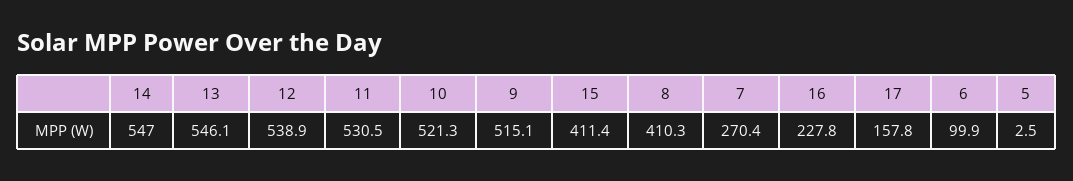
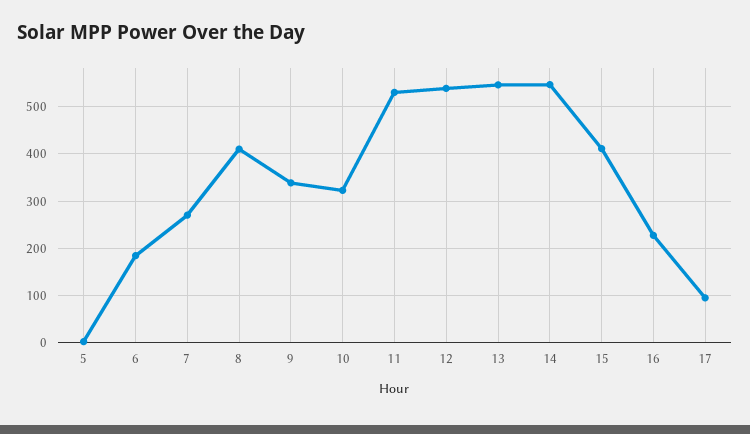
10: 521.3 -> 320
9: 515.1 -> 340
17: 157.8 -> 100
6: 99.9 -> 180

